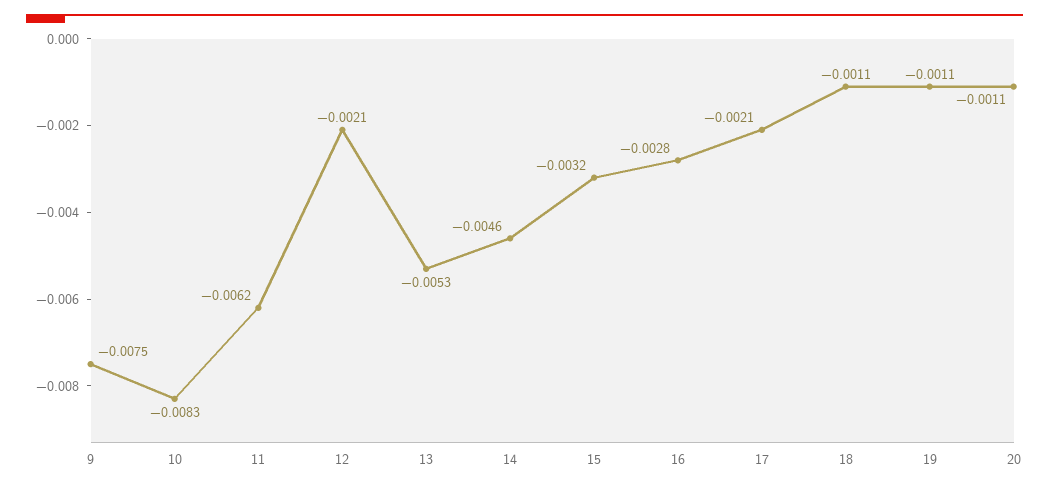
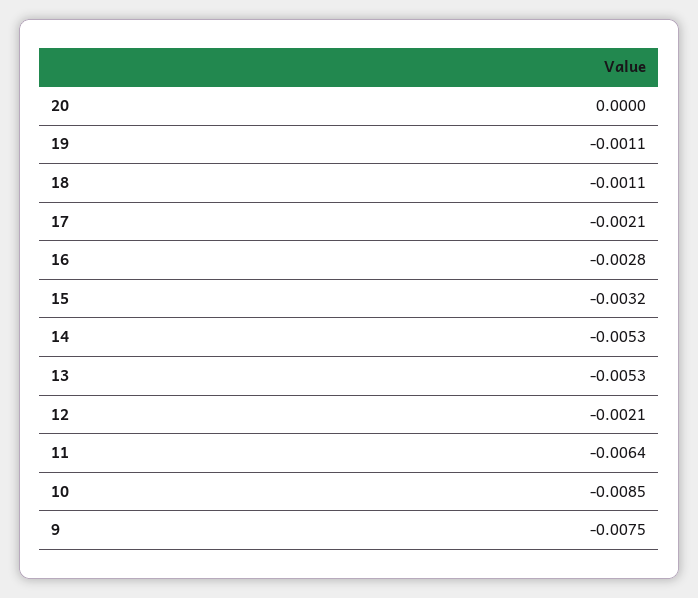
10: -0.0083 -> -0.0085
11: -0.0062 -> -0.0064
14: -0.0046 -> -0.0053
20: -0.0011 -> 0

